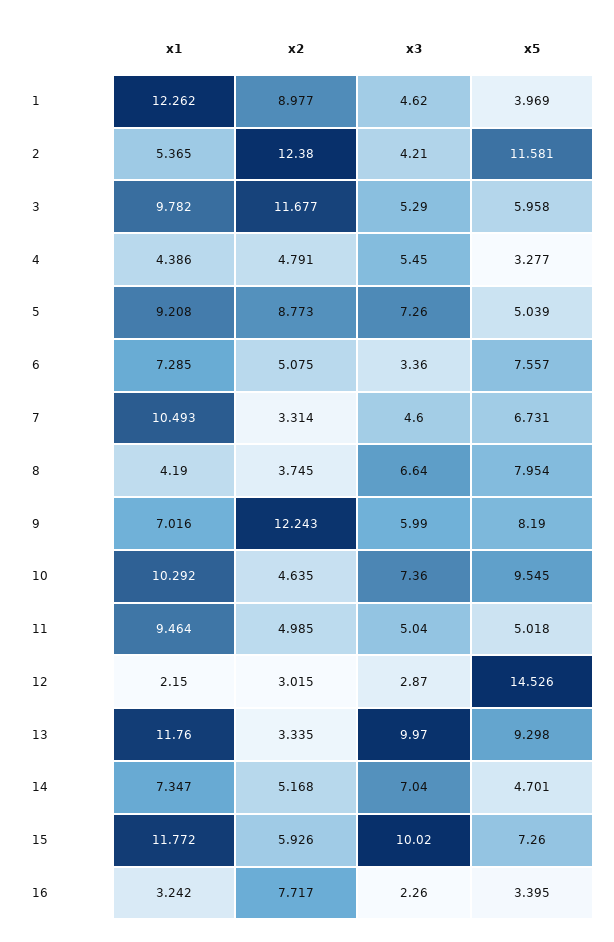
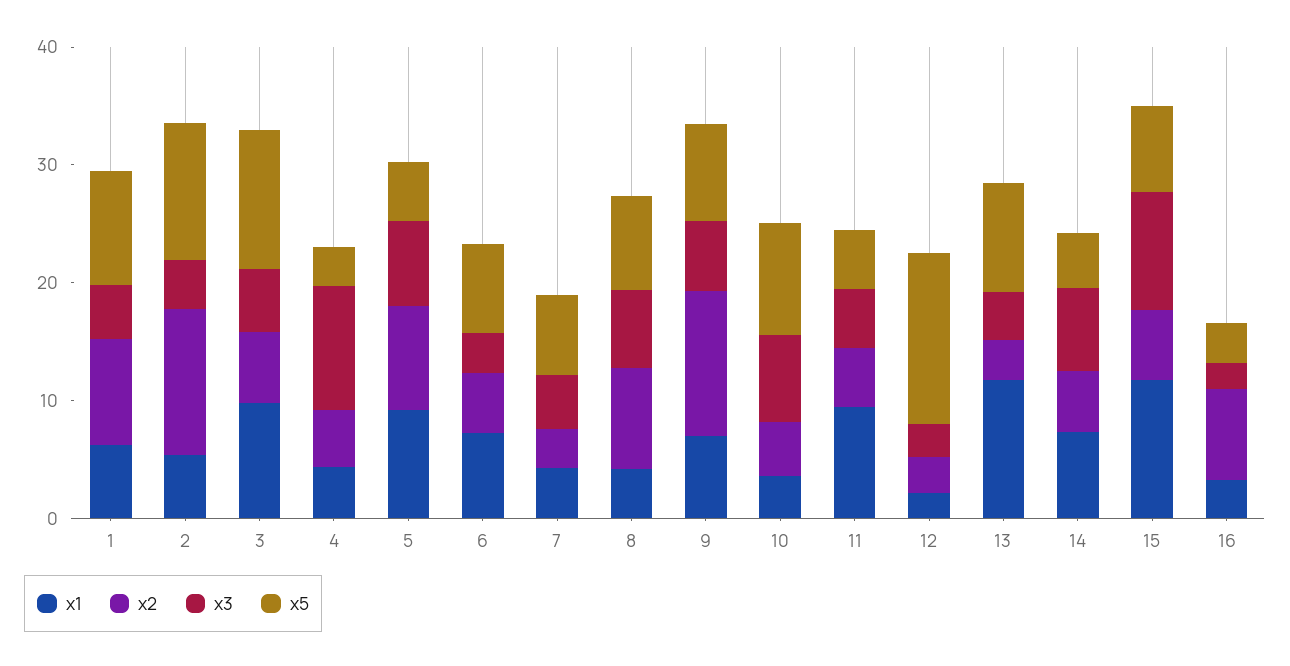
x1, 1: 12.262 -> 6
x5, 1: 3.969 -> 10
x2, 3: 11.677 -> 6
x5, 3: 5.958 -> 12
x3, 4: 5.45 -> 10
x1, 7: 10.493 -> 4
x2, 8: 3.745 -> 8
x1, 10: 10.292 -> 4
x3, 13: 9.97 -> 4

